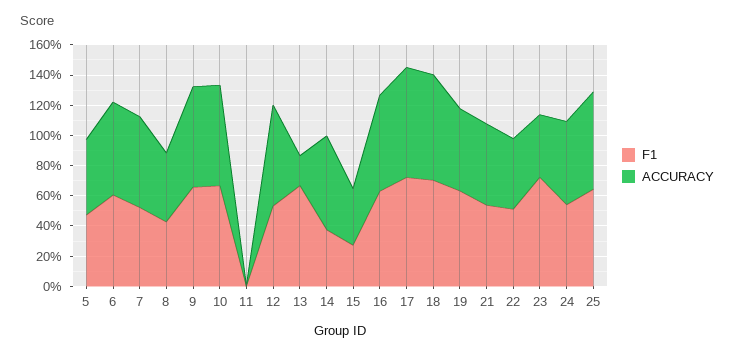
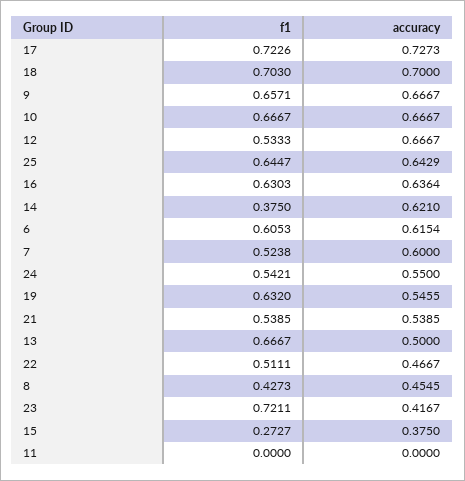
F1, 5: 0.5 -> none
ACCURACY, 5: 0.5 -> none
ACCURACY, 13: 0.2 -> 0.5

